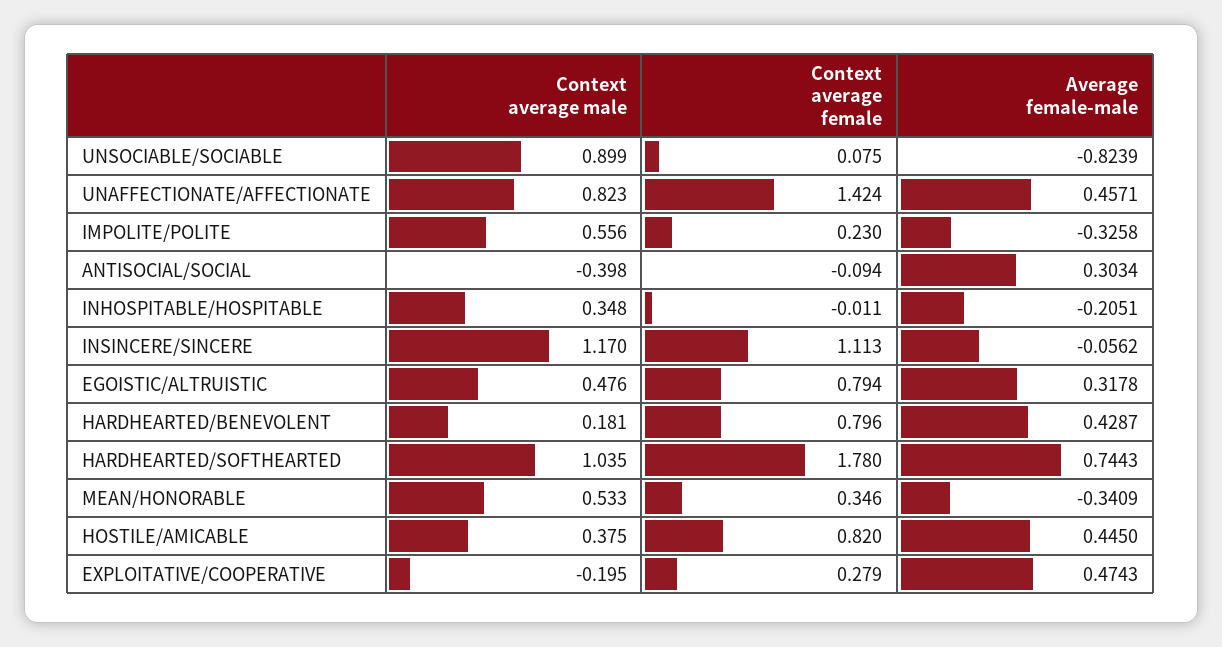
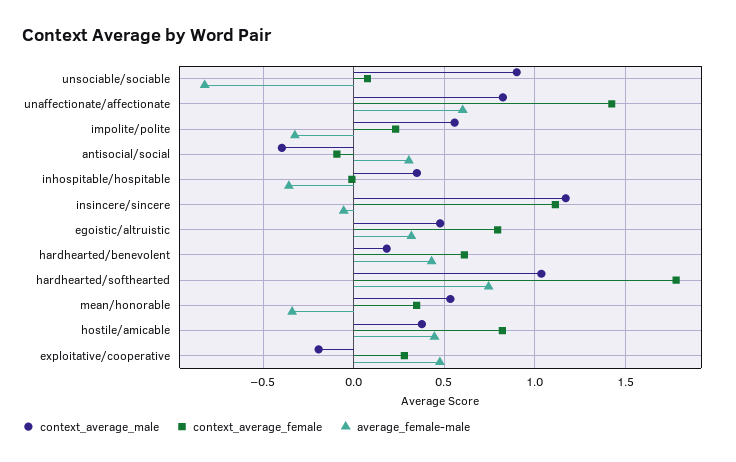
Average female-male, UNAFFECTIONATE/AFFECTIONATE: 0.4571 -> 0.6
Average female-male, INHOSPITABLE/HOSPITABLE: -0.2051 -> -0.35
Context average female, HARDHEARTED/BENEVOLENT: 0.796 -> 0.6

